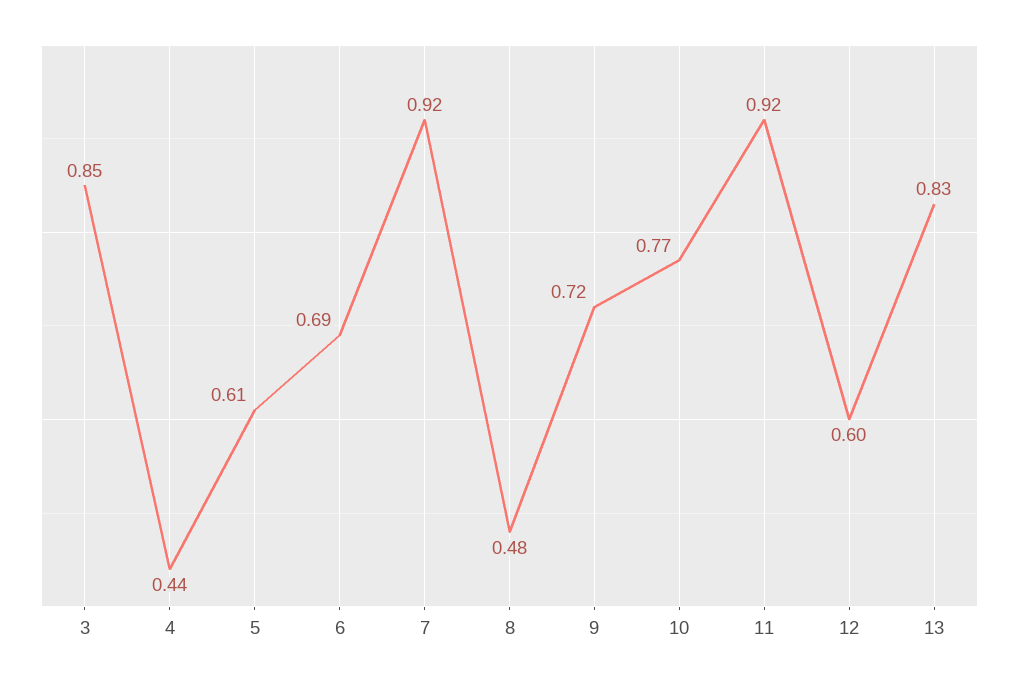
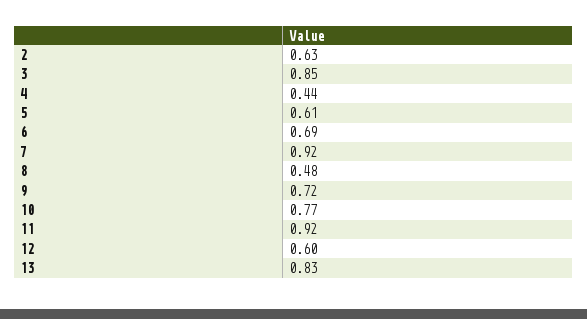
2: none -> 0.63

